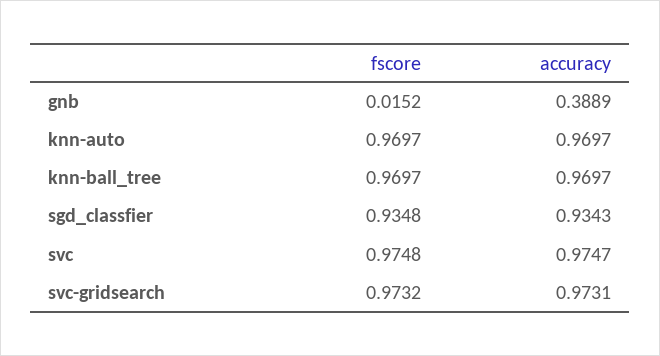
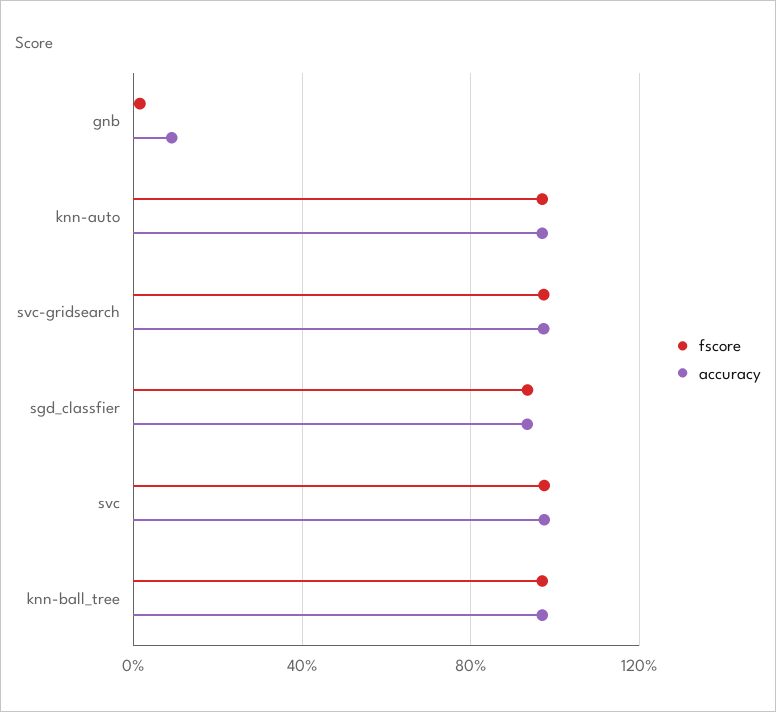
accuracy, gnb: 0.3889 -> 0.1

